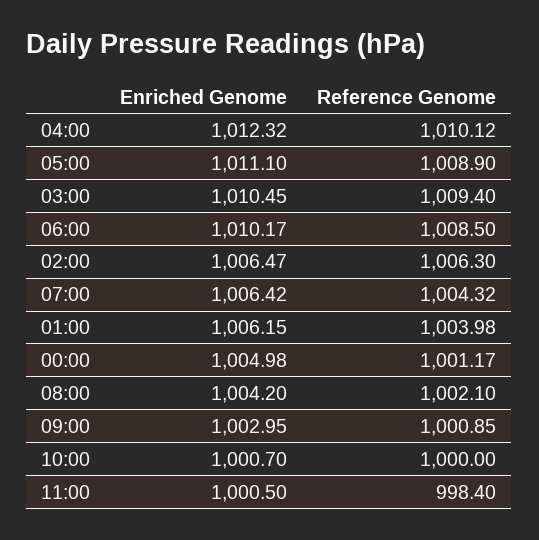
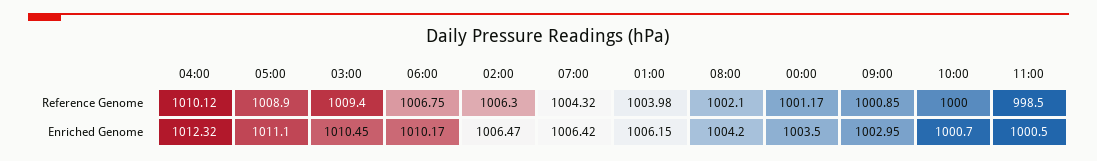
Reference Genome, 06:00: 1008.5 -> 1006.75
Enriched Genome, 00:00: 1004.98 -> 1003.5
Reference Genome, 11:00: 998.4 -> 998.5

